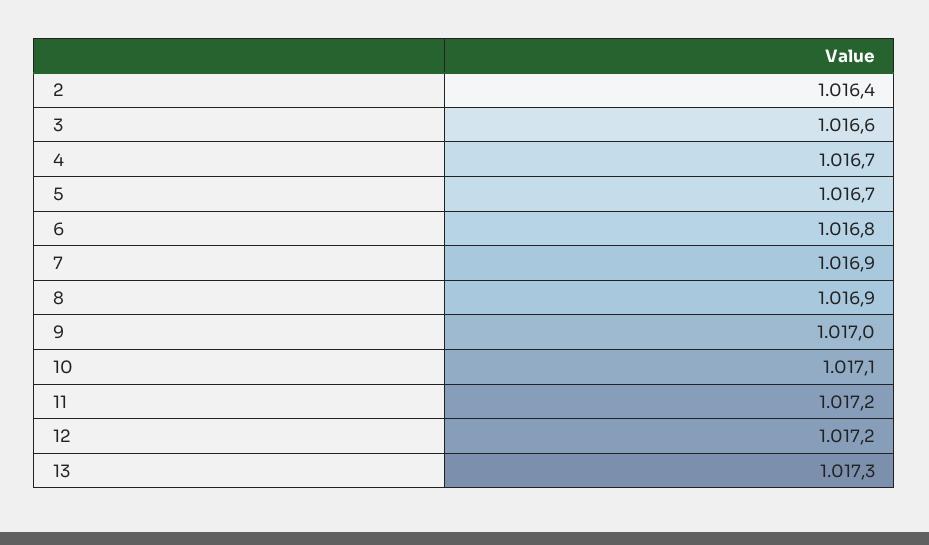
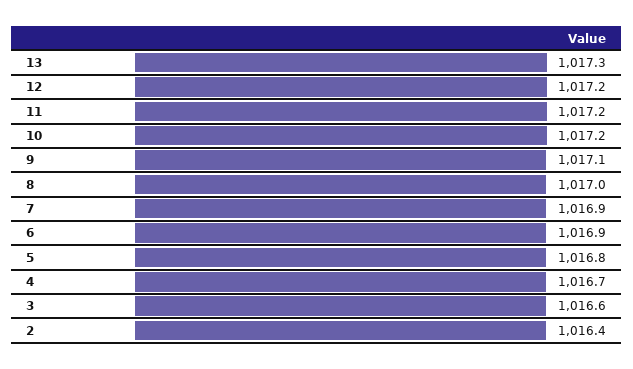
5: 1016.7 -> 1016.8
6: 1016.8 -> 1016.9
8: 1016.9 -> 1017
9: 1017 -> 1017.1
10: 1017.1 -> 1017.2

